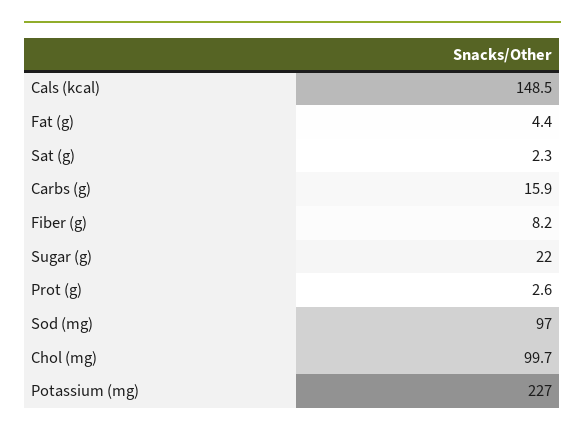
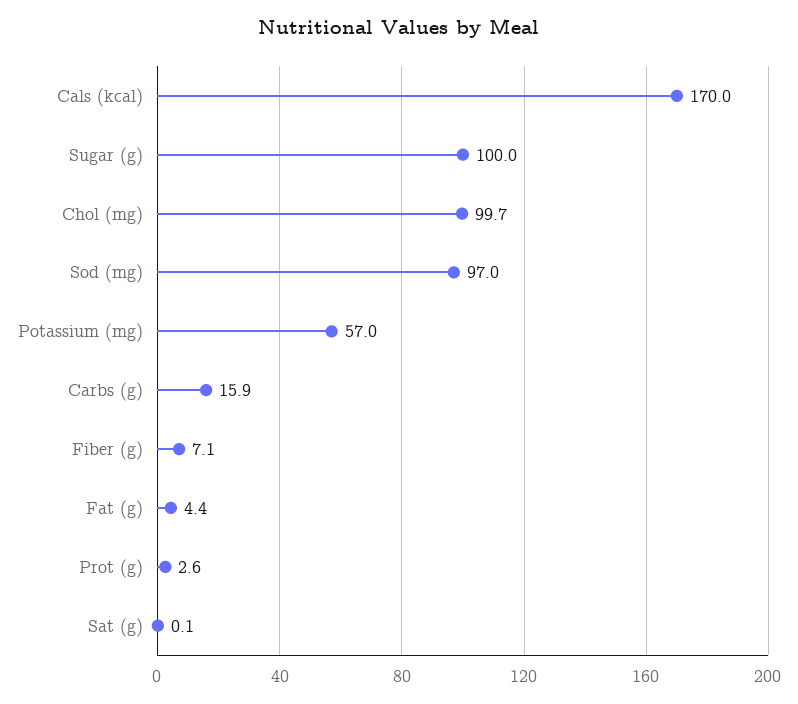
Cals (kcal): 148.5 -> 170
Sat (g): 2.3 -> 0.1
Fiber (g): 8.2 -> 7.1
Sugar (g): 22 -> 100
Potassium (mg): 227 -> 57

